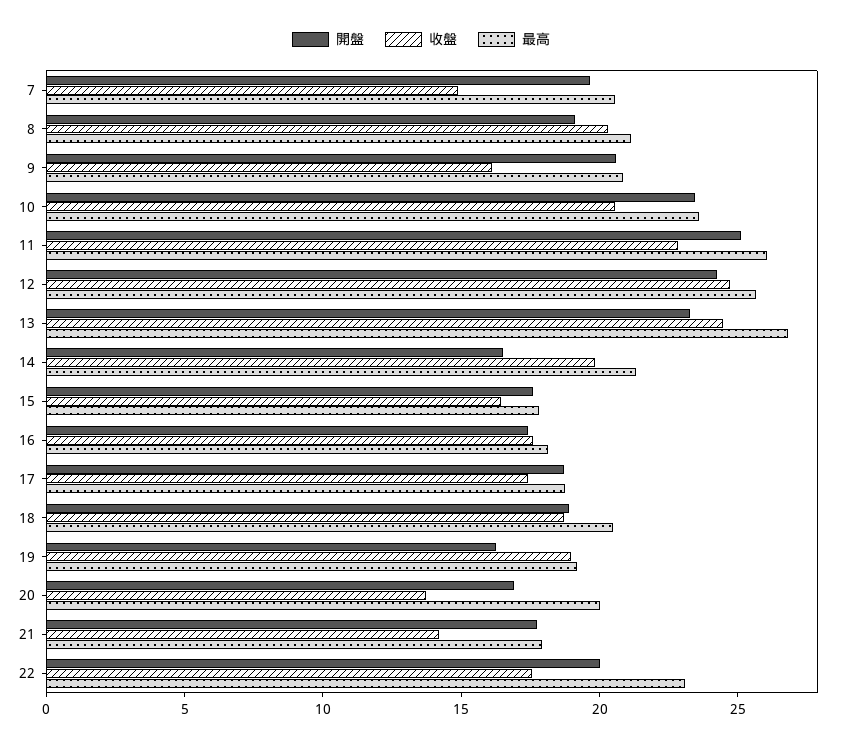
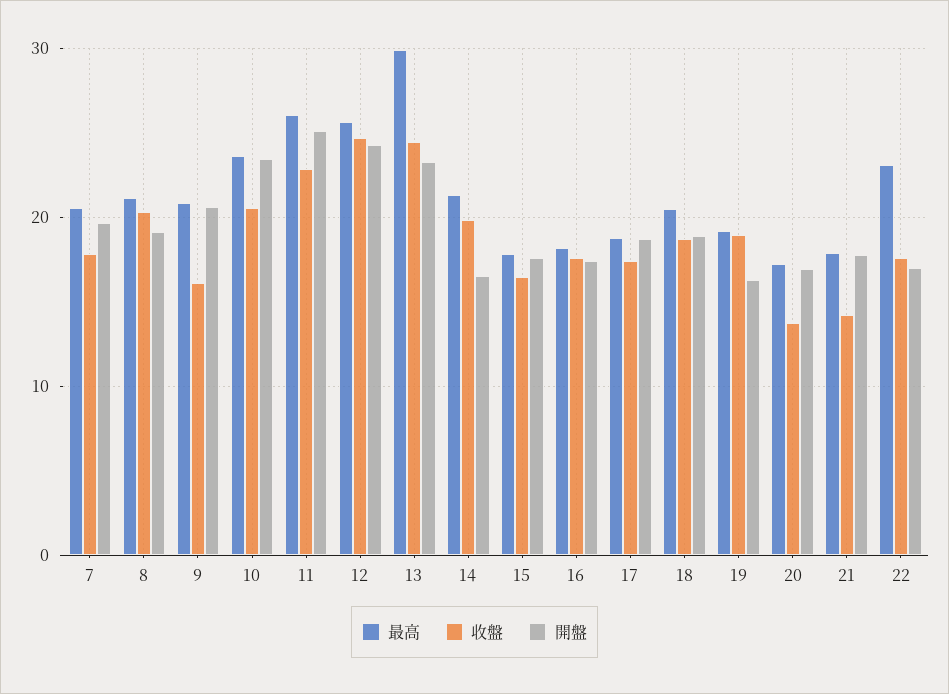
收盤, 7: 15 -> 18
最高, 13: 27 -> 30
最高, 20: 20 -> 17
開盤, 22: 20 -> 17

